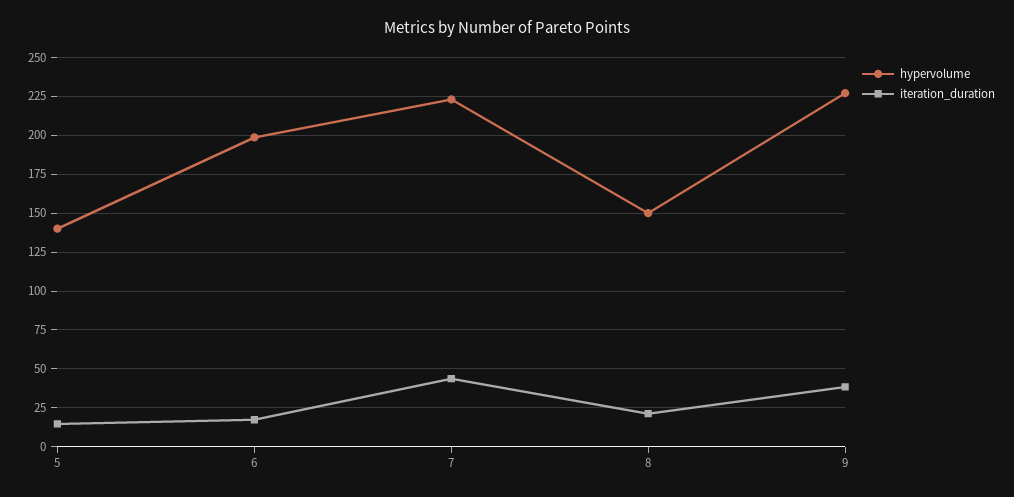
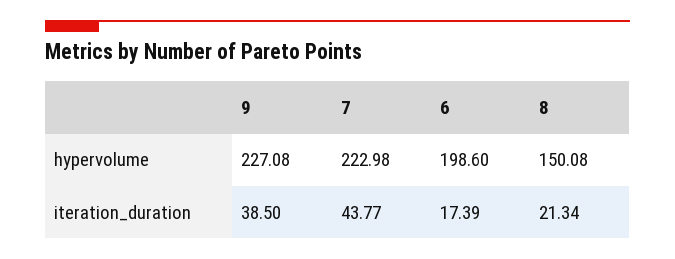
hypervolume, 5: 140 -> none
iteration_duration, 5: 15 -> none

